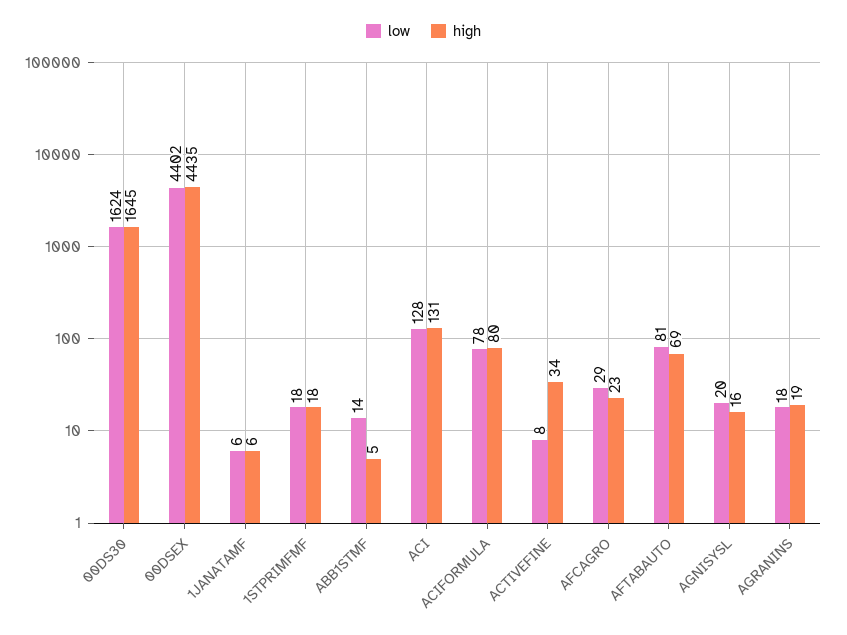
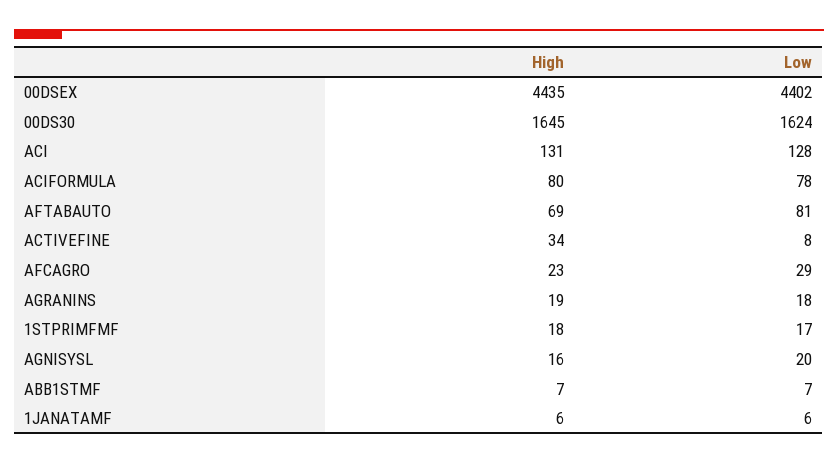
low, 1STPRIMFMF: 18 -> 17
low, ABB1STMF: 14 -> 7
high, ABB1STMF: 5 -> 7

